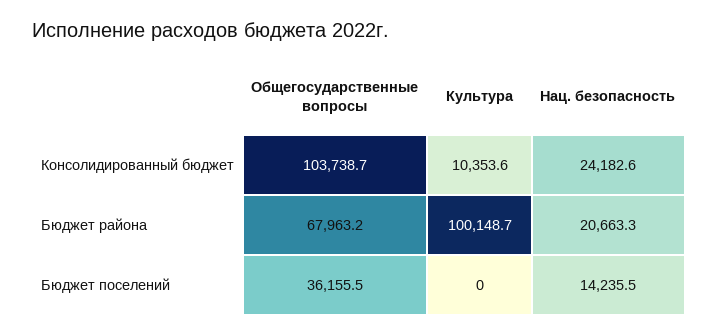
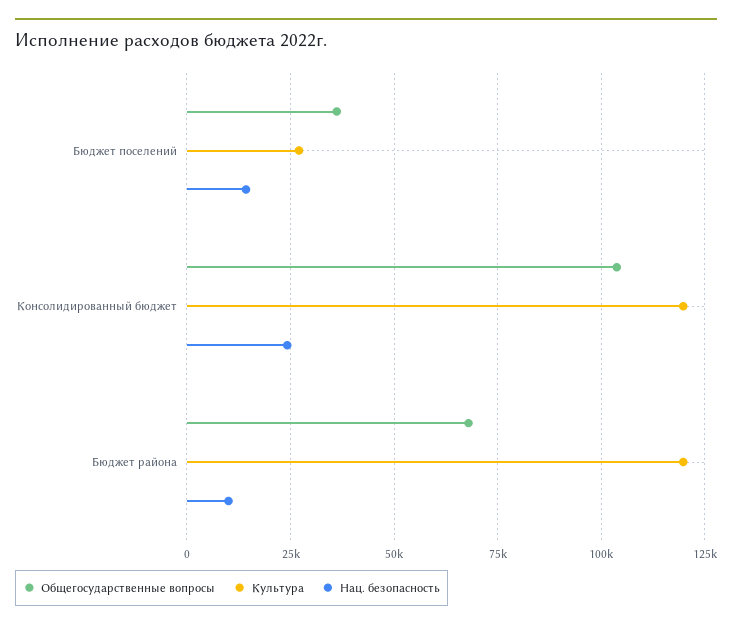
Культура, Консолидированный бюджет: 10353.6 -> 120000
Культура, Бюджет района: 100148.7 -> 120000
Нац. безопасность, Бюджет района: 20663.3 -> 10000
Культура, Бюджет поселений: 0 -> 27500

